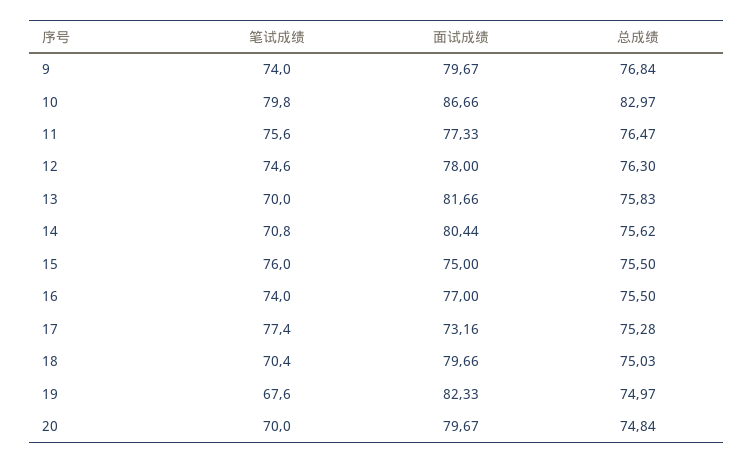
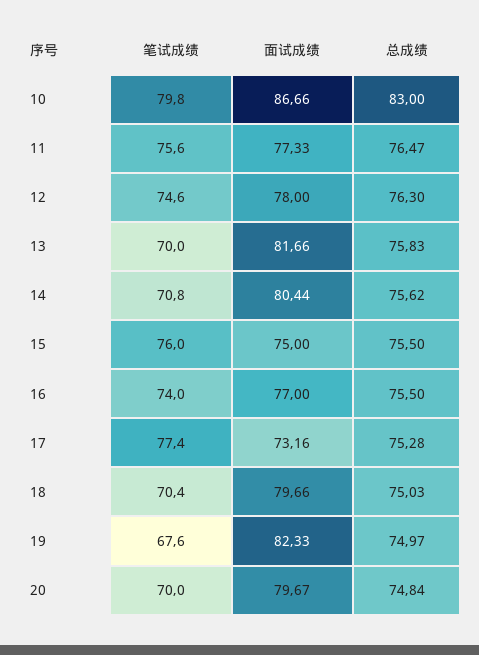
笔试成绩, 9: 74 -> none
面试成绩, 9: 79.67 -> none
总成绩, 9: 76.84 -> none
总成绩, 10: 82.97 -> 83

